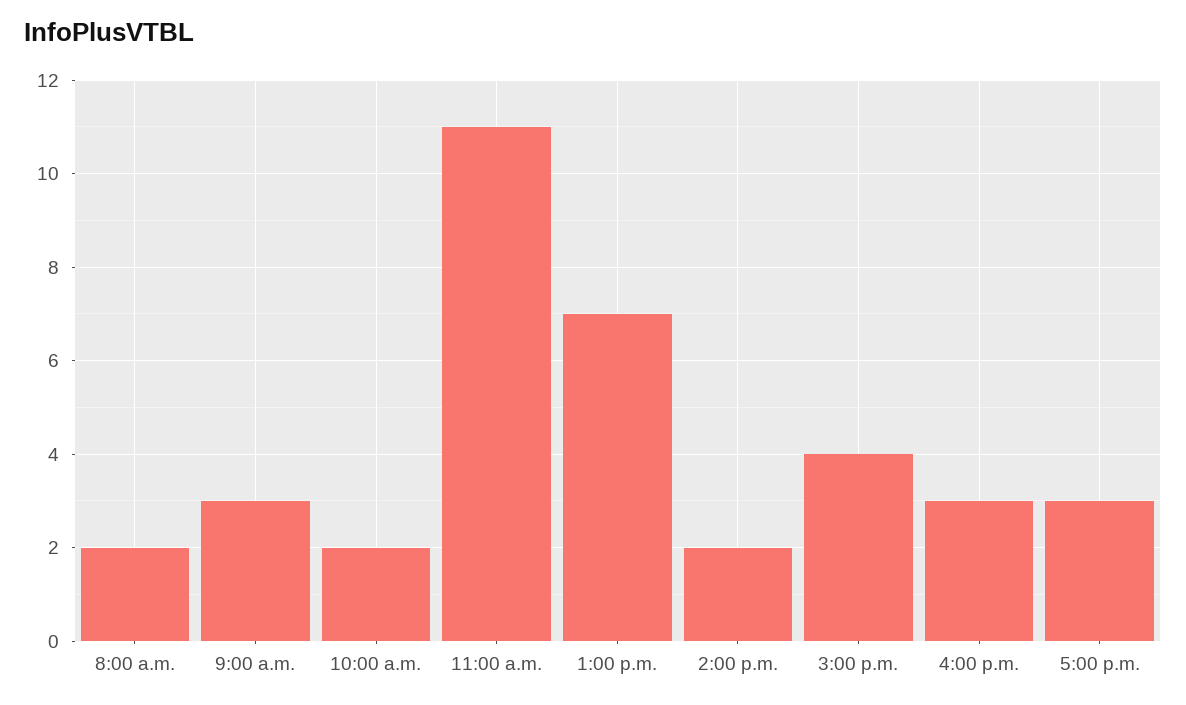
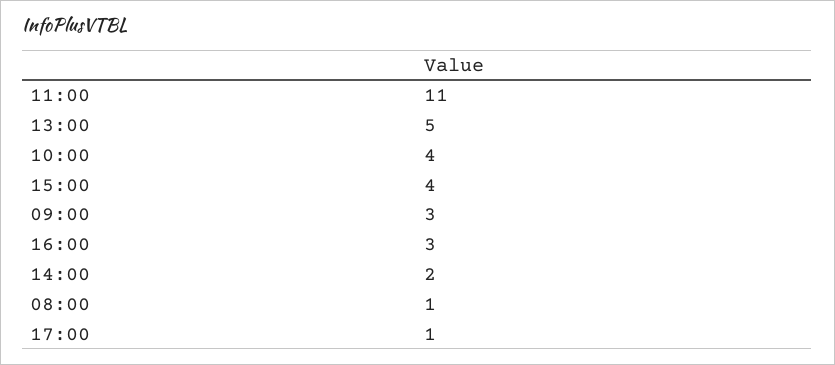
8:00 a.m.: 2 -> 1
10:00 a.m.: 2 -> 4
1:00 p.m.: 7 -> 5
5:00 p.m.: 3 -> 1

